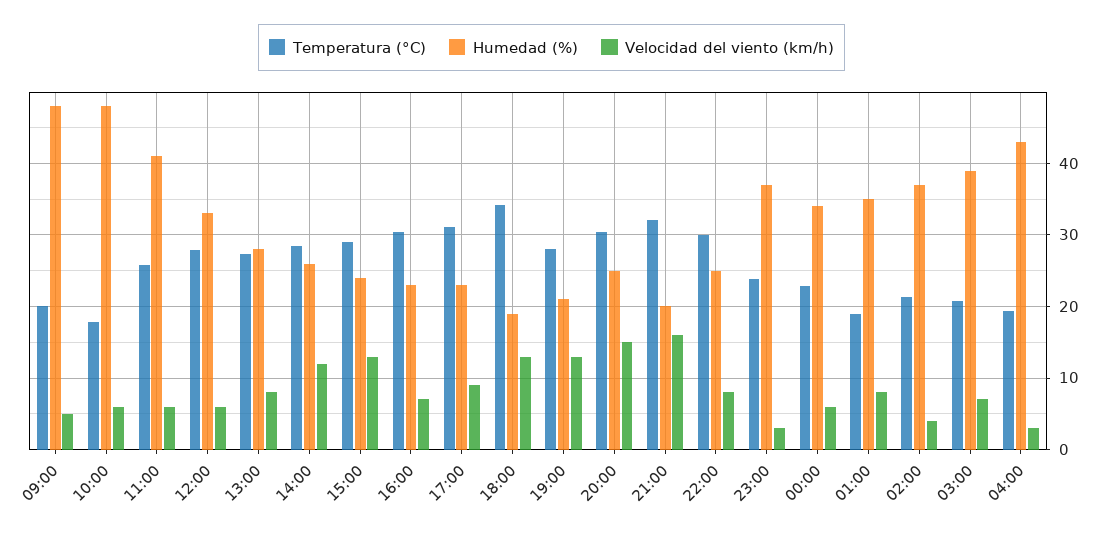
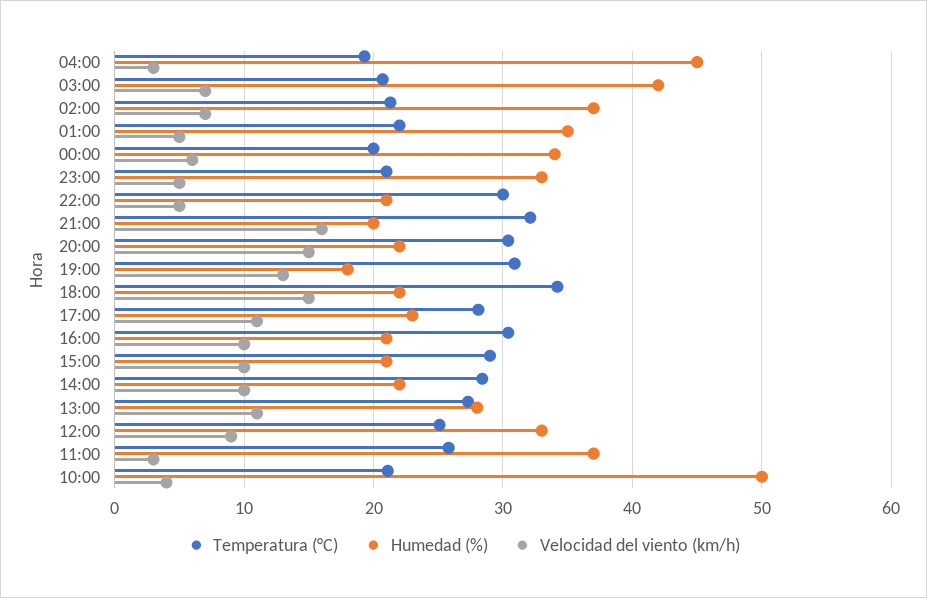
Temperatura (°C), 09:00: 20 -> none
Humedad (%), 09:00: 48 -> none
Velocidad del viento (km/h), 09:00: 5 -> none
Temperatura (°C), 10:00: 18 -> 21
Humedad (%), 10:00: 48 -> 50
Velocidad del viento (km/h), 10:00: 6 -> 4
Humedad (%), 11:00: 41 -> 37
Velocidad del viento (km/h), 11:00: 6 -> 3
Temperatura (°C), 12:00: 28 -> 25
Velocidad del viento (km/h), 12:00: 6 -> 9
Velocidad del viento (km/h), 13:00: 8 -> 11
Humedad (%), 14:00: 26 -> 22
Velocidad del viento (km/h), 14:00: 12 -> 10
Humedad (%), 15:00: 24 -> 21
Velocidad del viento (km/h), 15:00: 13 -> 10
Humedad (%), 16:00: 23 -> 21
Velocidad del viento (km/h), 16:00: 7 -> 10
Temperatura (°C), 17:00: 31 -> 28
Velocidad del viento (km/h), 17:00: 9 -> 11
Humedad (%), 18:00: 19 -> 22
Velocidad del viento (km/h), 18:00: 13 -> 15
Temperatura (°C), 19:00: 28 -> 31
Humedad (%), 19:00: 21 -> 18
Humedad (%), 20:00: 25 -> 22
Humedad (%), 22:00: 25 -> 21
Velocidad del viento (km/h), 22:00: 8 -> 5
Temperatura (°C), 23:00: 24 -> 21
Humedad (%), 23:00: 37 -> 33
Velocidad del viento (km/h), 23:00: 3 -> 5
Temperatura (°C), 00:00: 23 -> 20
Temperatura (°C), 01:00: 19 -> 22
Velocidad del viento (km/h), 01:00: 8 -> 5
Velocidad del viento (km/h), 02:00: 4 -> 7
Humedad (%), 03:00: 39 -> 42
Humedad (%), 04:00: 43 -> 45

